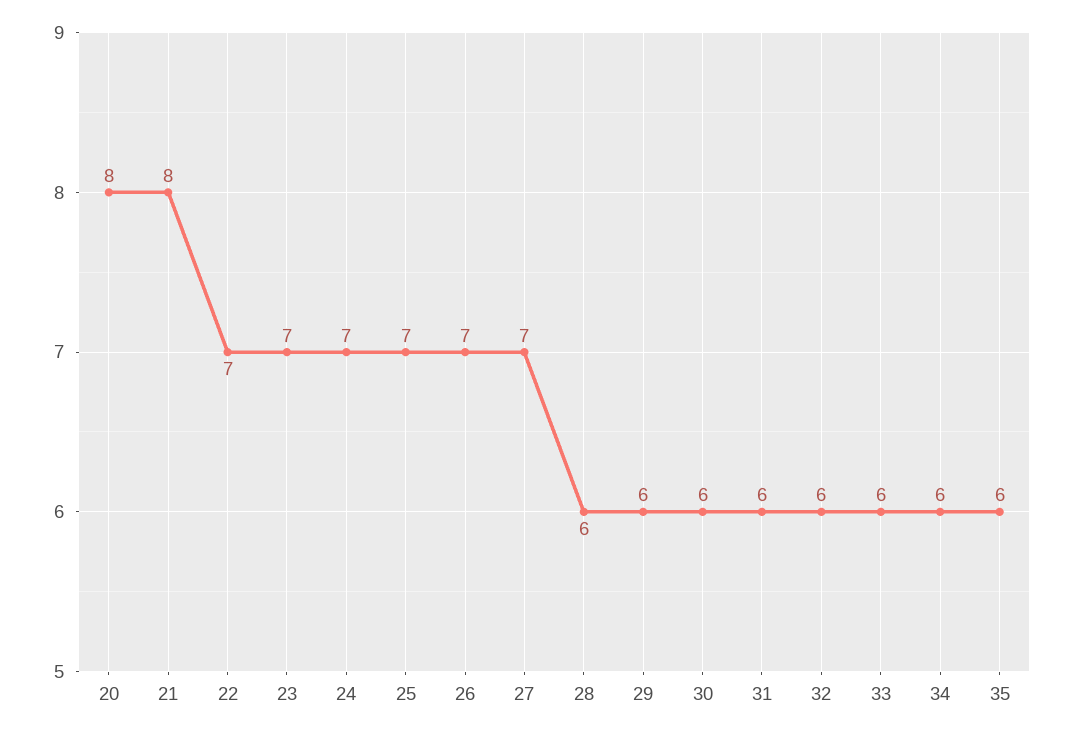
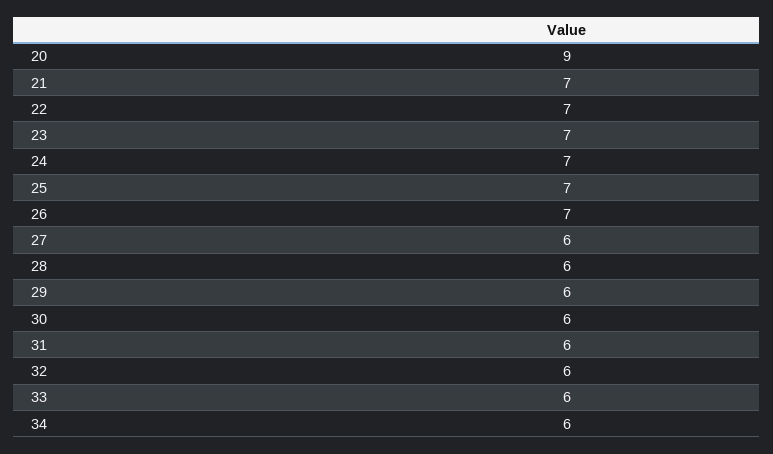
20: 8 -> 9
21: 8 -> 7
27: 7 -> 6
35: 6 -> none

